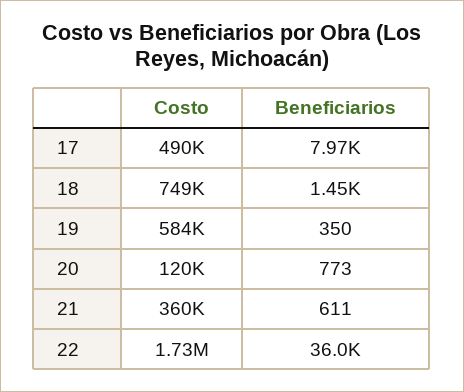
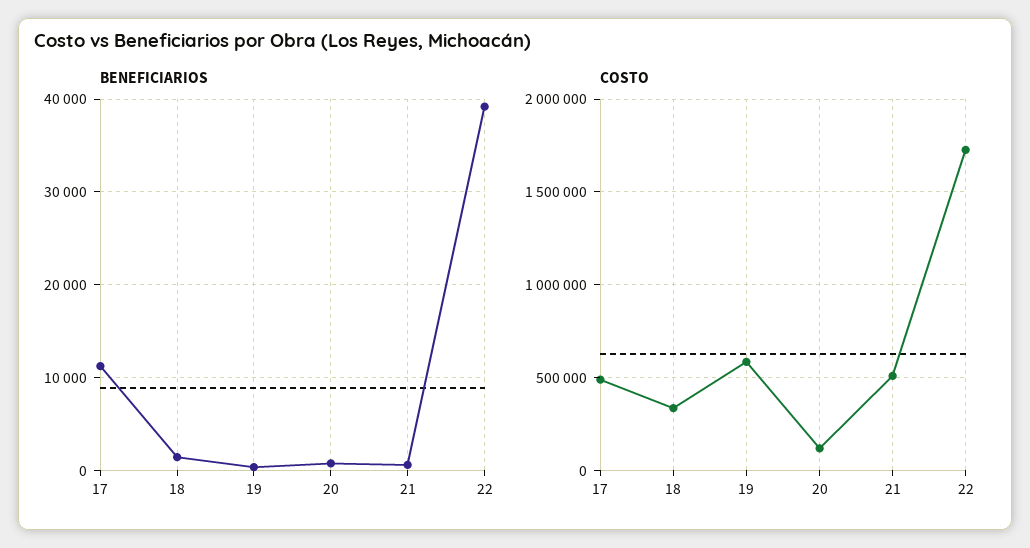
Beneficiarios, 17: 7970 -> 11000
Costo, 18: 749000 -> 350000
Costo, 21: 360000 -> 500000
Beneficiarios, 22: 36000 -> 39000

